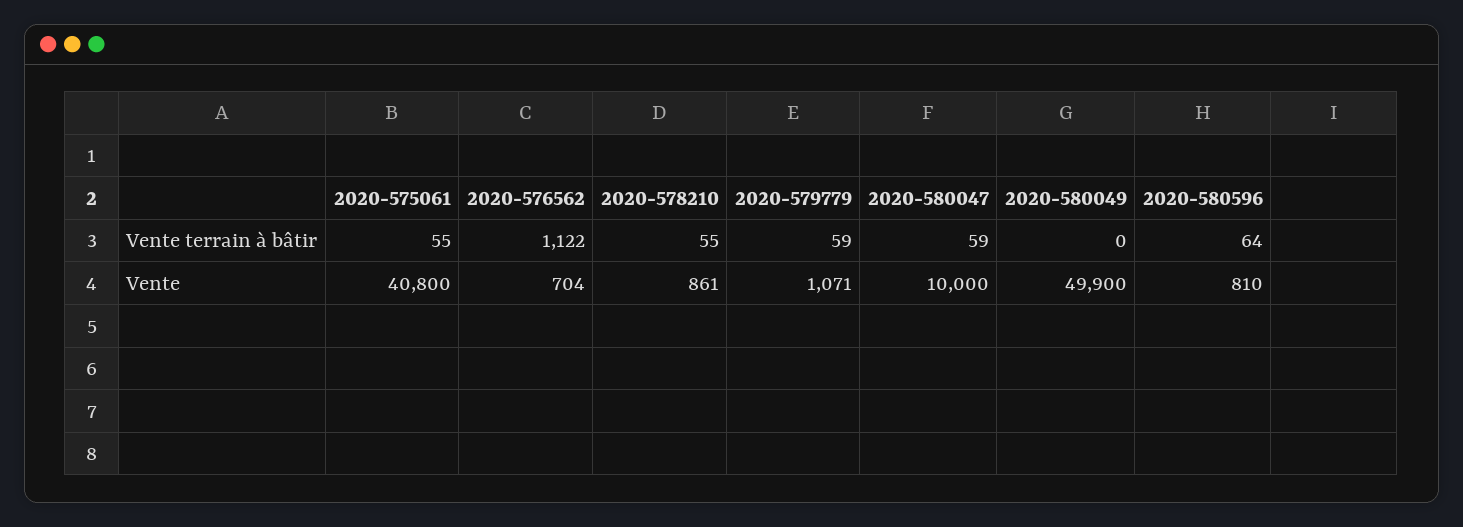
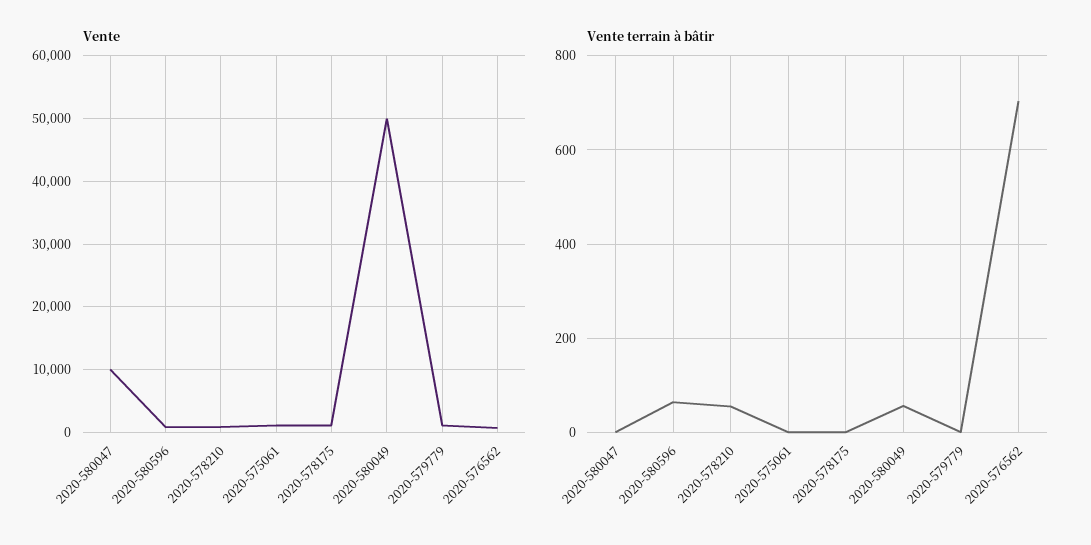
Vente terrain à bâtir, 2020-575061: 55 -> 0
Vente terrain à bâtir, 2020-576562: 1122 -> 700
Vente terrain à bâtir, 2020-579779: 59 -> 0
Vente terrain à bâtir, 2020-580047: 59 -> 0
Vente terrain à bâtir, 2020-580049: 0 -> 60
Vente, 2020-575061: 40800 -> 1000
Vente, 2020-578175: none -> 1000
Vente terrain à bâtir, 2020-578175: none -> 0

